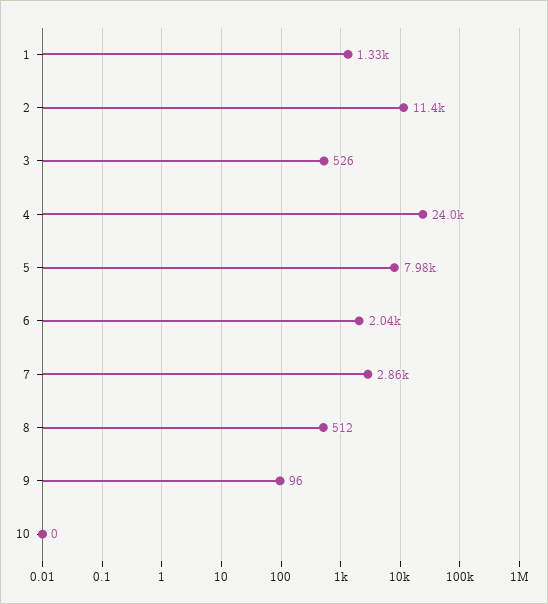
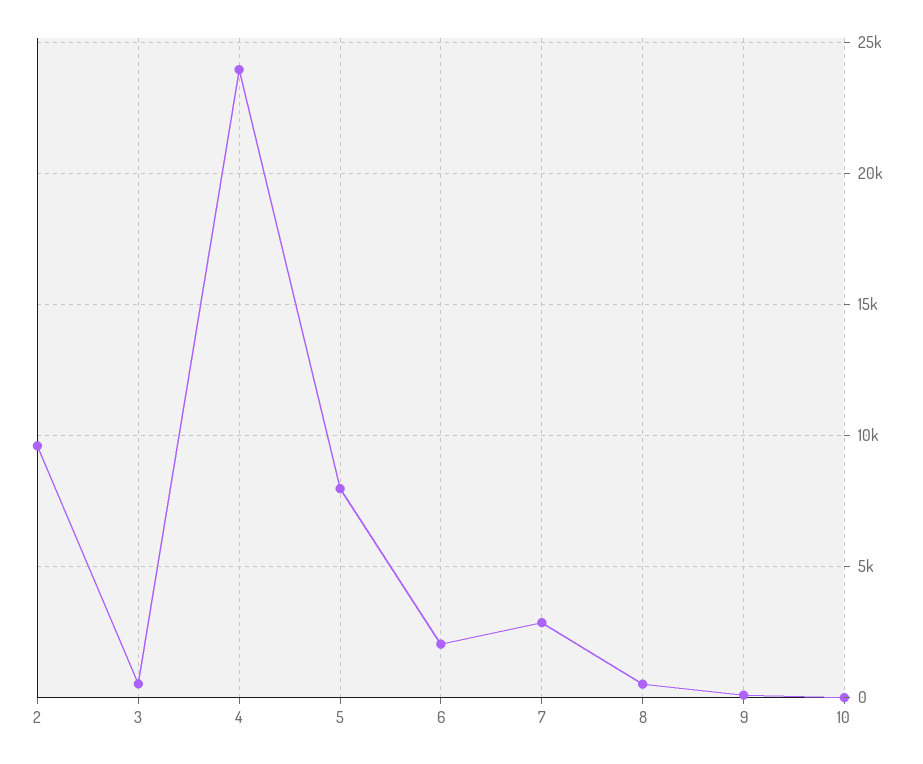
1: 1330 -> none
2: 11400 -> 9500

